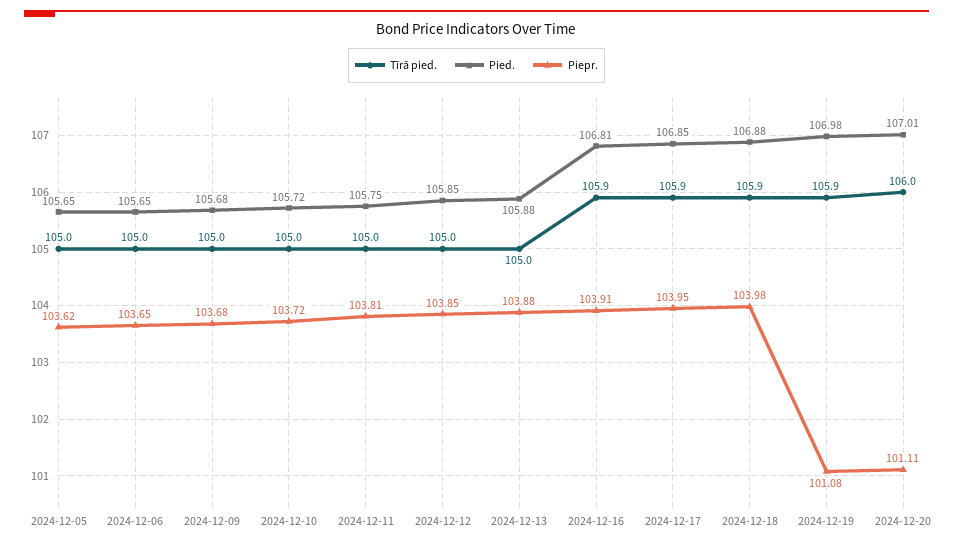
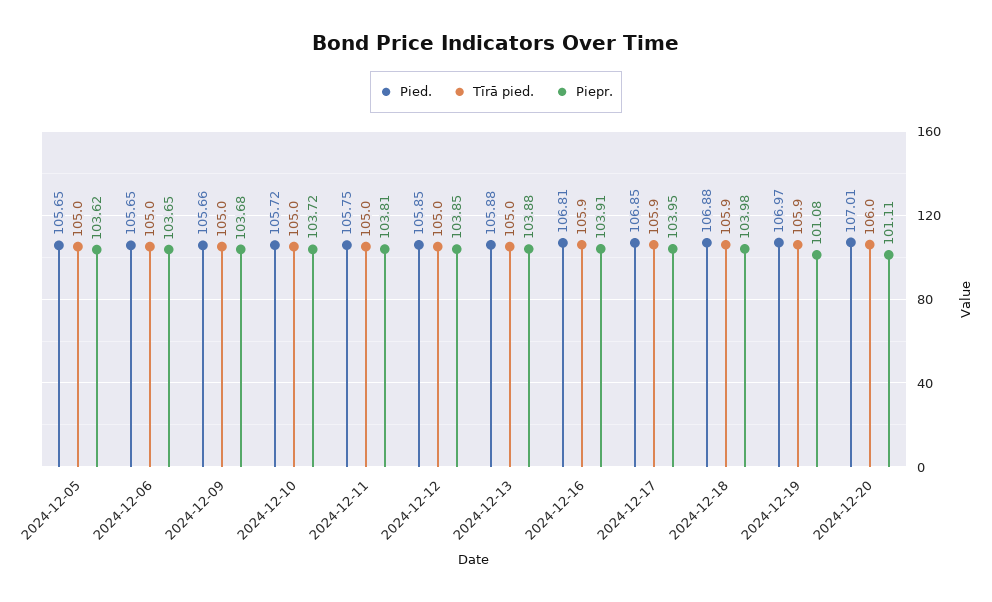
Pied., 2024-12-09: 105.68 -> 105.66
Pied., 2024-12-19: 106.98 -> 106.97

